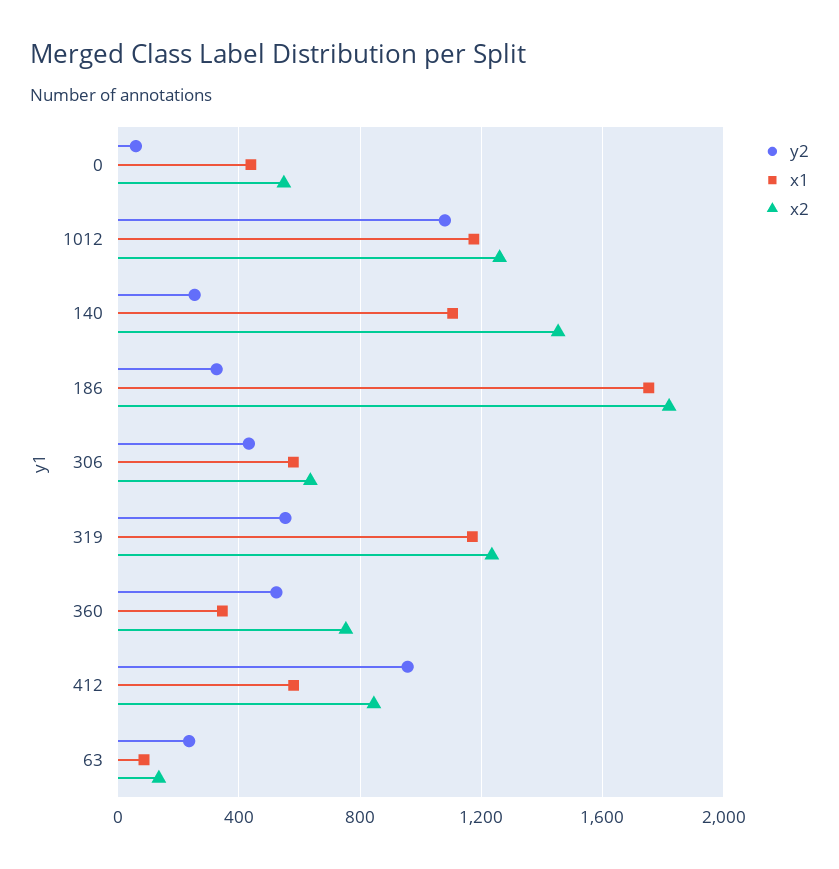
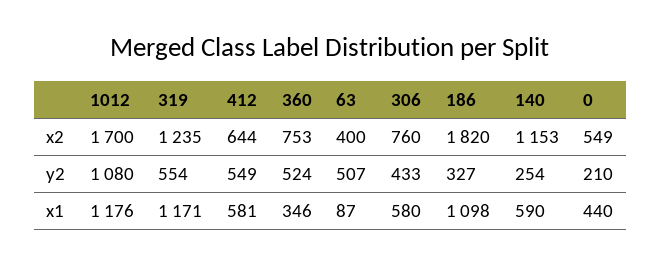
y2, 0: 50 -> 210
x2, 1012: 1250 -> 1700
x1, 140: 1100 -> 590
x2, 140: 1450 -> 1153
x1, 186: 1750 -> 1098
x2, 306: 650 -> 760
y2, 412: 950 -> 549
x2, 412: 850 -> 644
y2, 63: 250 -> 507
x2, 63: 150 -> 400

